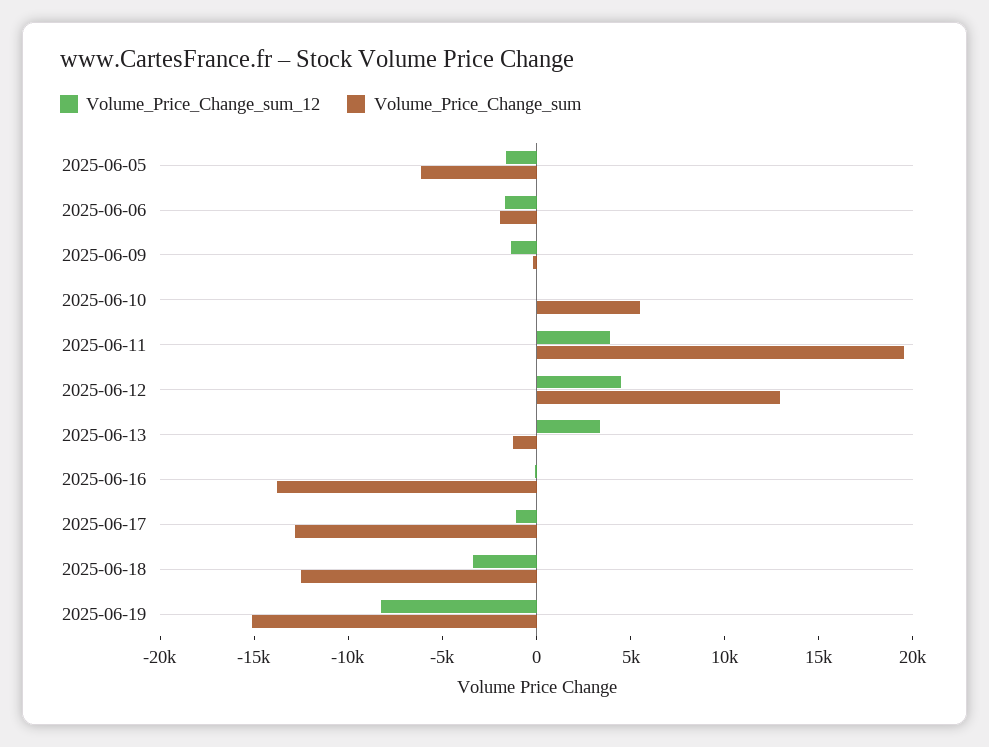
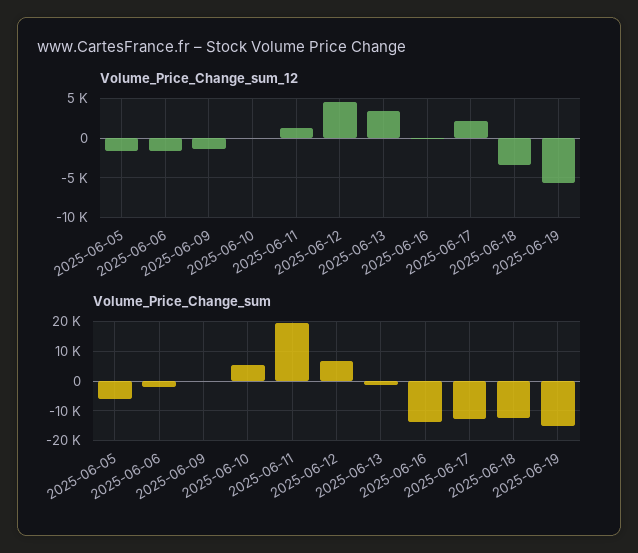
Volume_Price_Change_sum_12, 2025-06-11: 4000 -> 1000
Volume_Price_Change_sum, 2025-06-12: 13000 -> 7500
Volume_Price_Change_sum_12, 2025-06-17: -1000 -> 2000
Volume_Price_Change_sum_12, 2025-06-19: -8000 -> -6000

